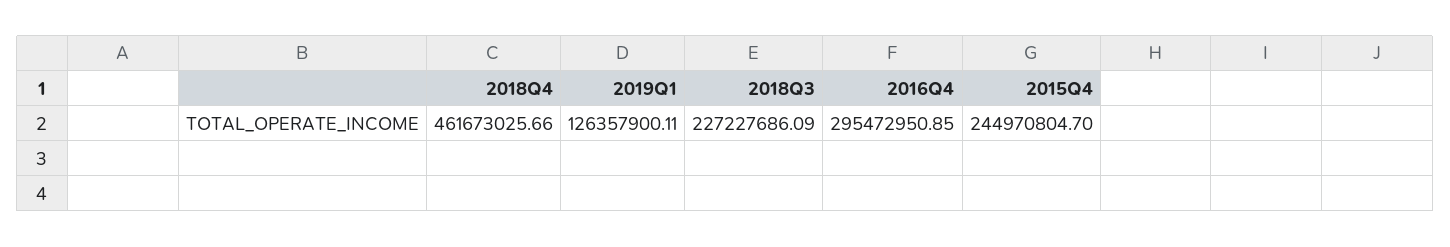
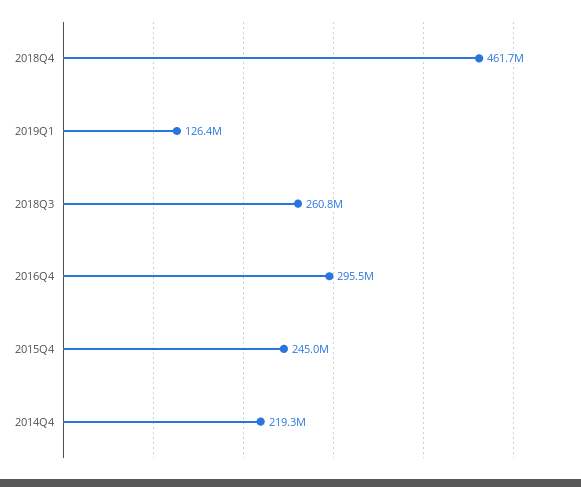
2018Q3: 227227686.09 -> 260800000
2014Q4: none -> 219300000

